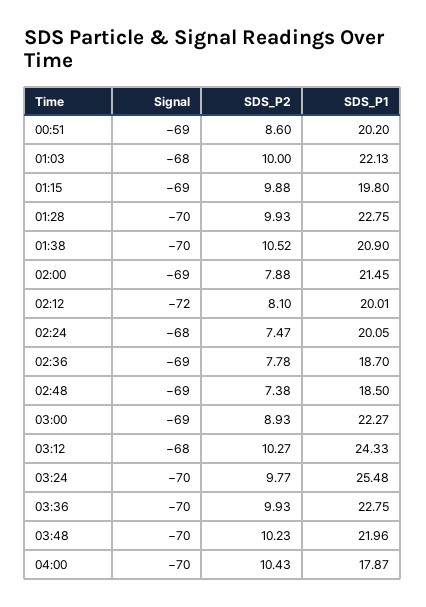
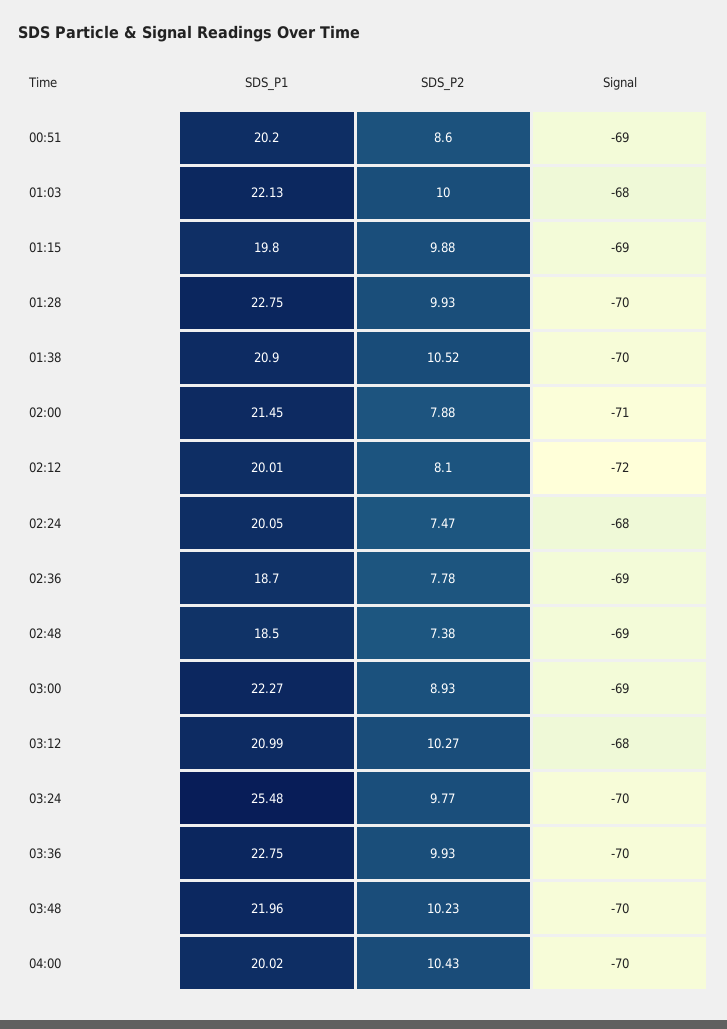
Signal, 02:00: -69 -> -71
SDS_P1, 03:12: 24.33 -> 20.99
SDS_P1, 04:00: 17.87 -> 20.02

